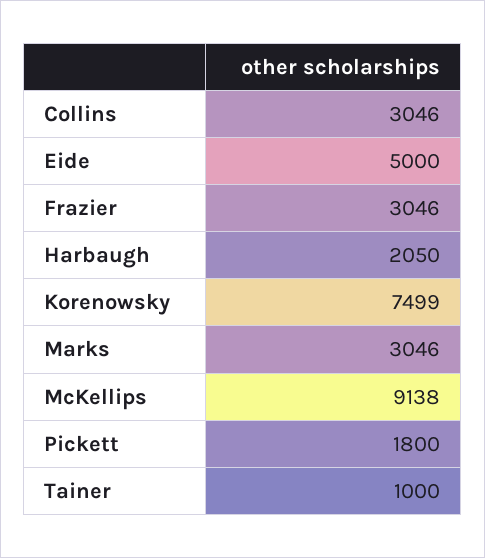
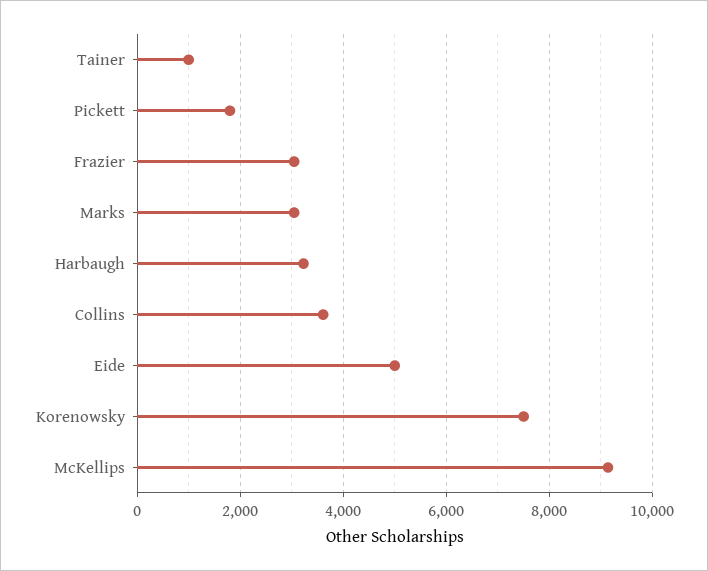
Collins: 3046 -> 3600
Harbaugh: 2050 -> 3200

